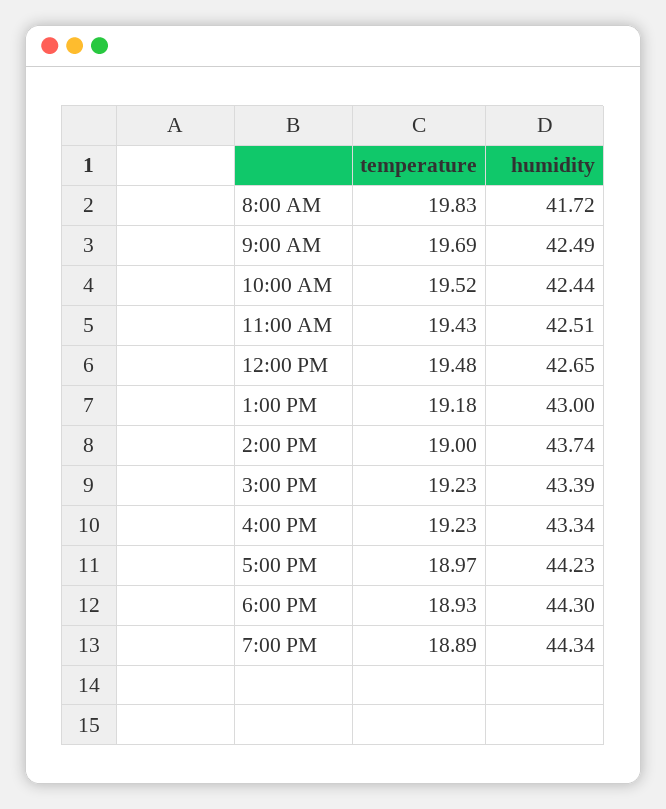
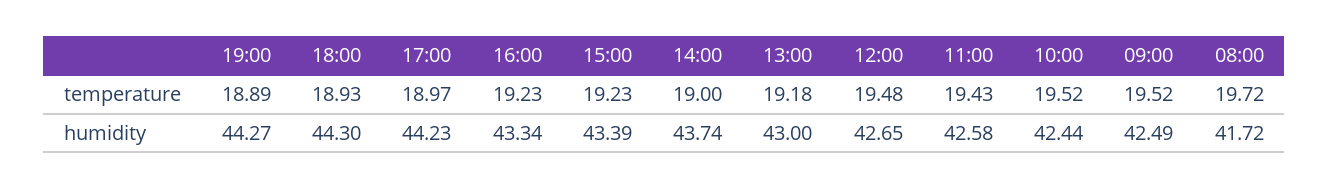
temperature, 8:00 AM: 19.83 -> 19.72
temperature, 9:00 AM: 19.69 -> 19.52
humidity, 11:00 AM: 42.51 -> 42.58
humidity, 7:00 PM: 44.34 -> 44.27

